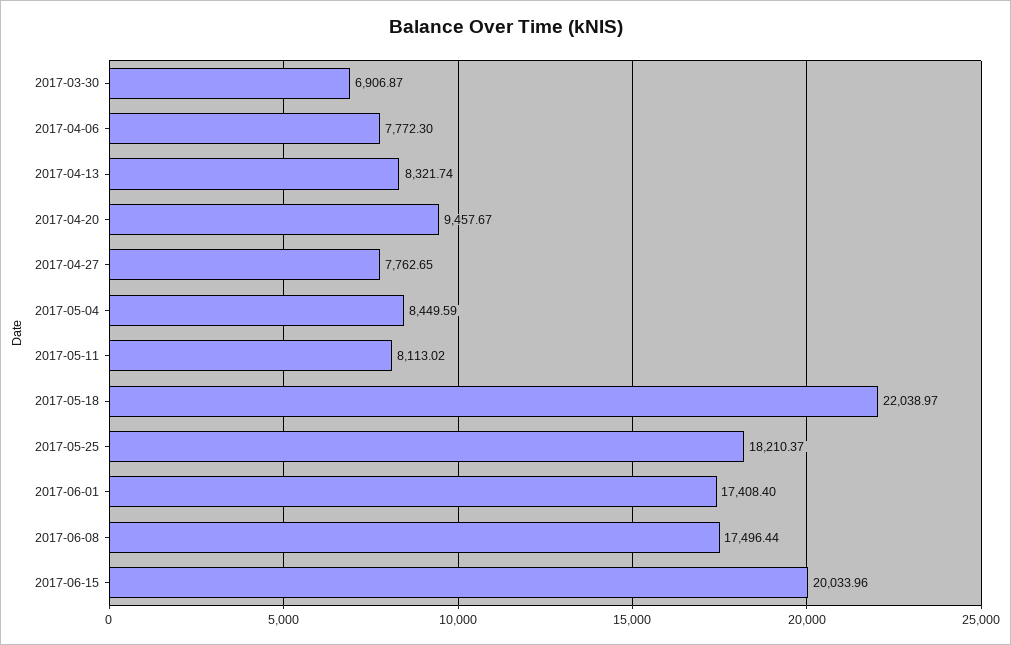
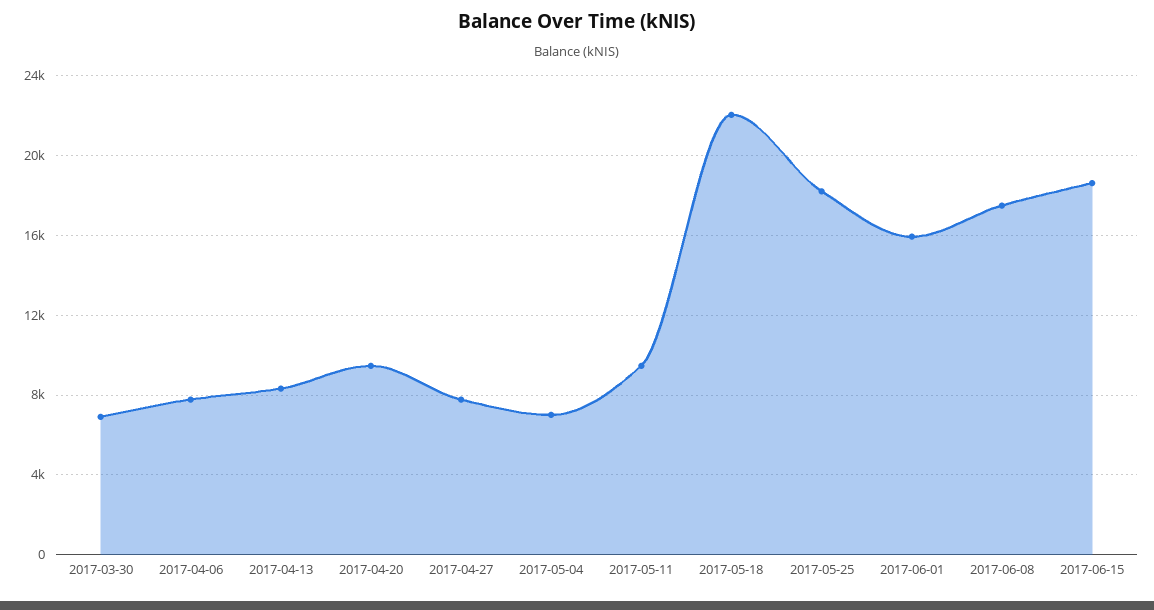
2017-05-04: 8449.59 -> 7000
2017-05-11: 8113.02 -> 9500
2017-06-01: 17408.4 -> 16000
2017-06-15: 20033.96 -> 18500

